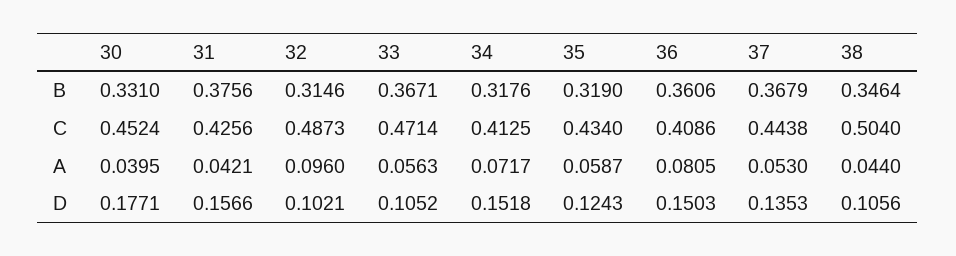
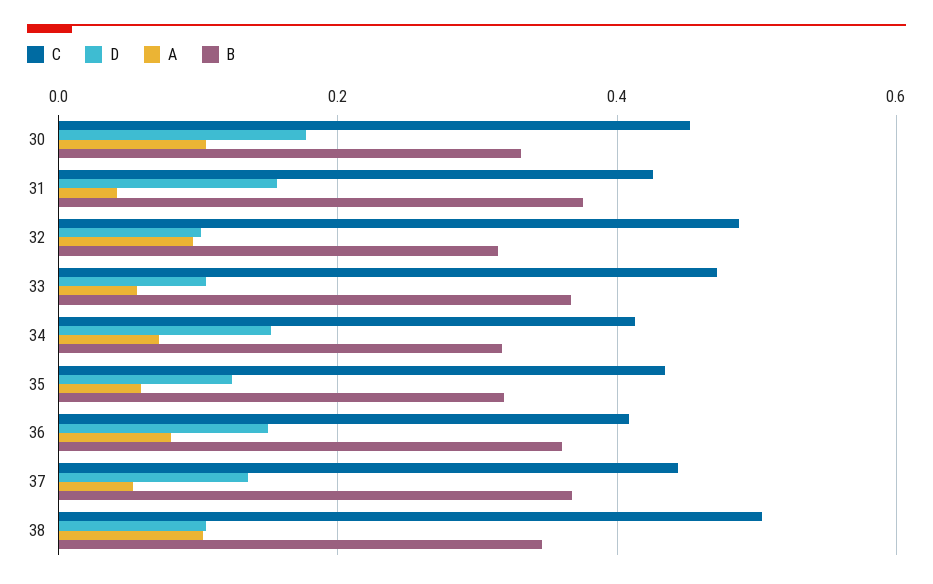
A, 30: 0.0395 -> 0.1
A, 38: 0.044 -> 0.1

